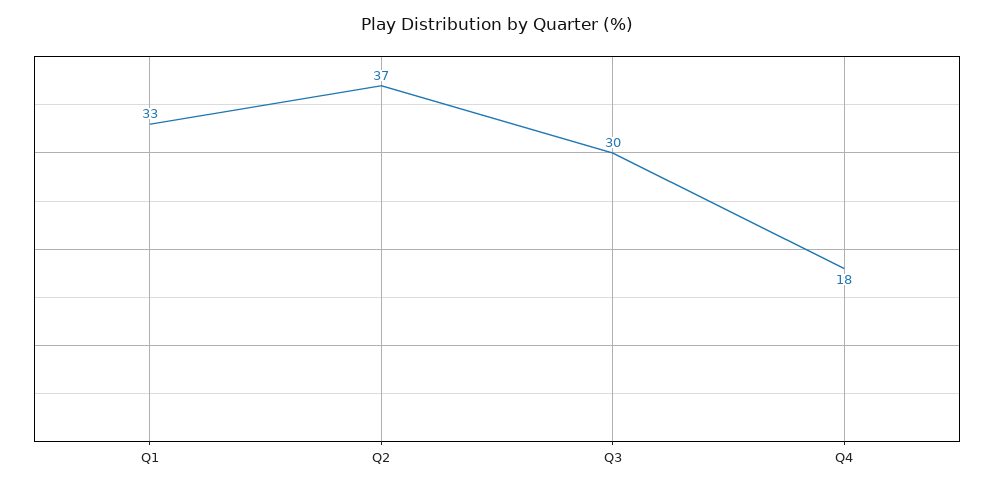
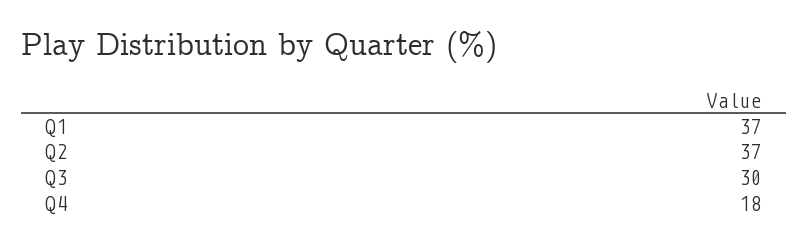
Q1: 33 -> 37

